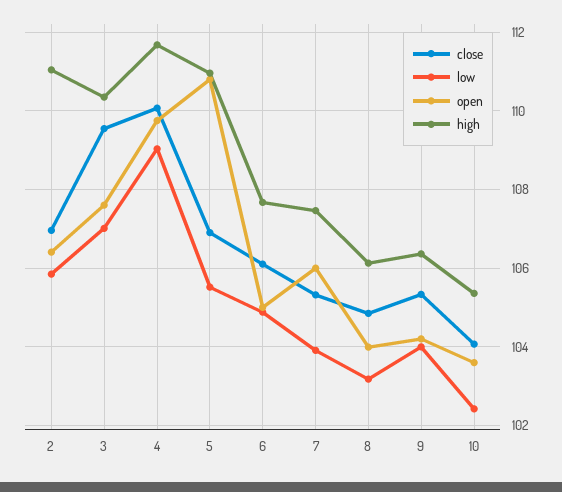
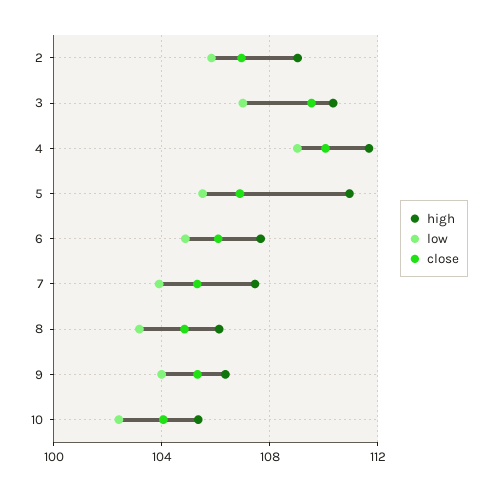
open, 2: 106.4 -> none
high, 2: 111 -> 109
open, 3: 107.6 -> none
open, 4: 109.8 -> none
open, 5: 110.8 -> none
open, 6: 105 -> none
open, 7: 106 -> none
open, 8: 104 -> none
open, 9: 104.2 -> none
open, 10: 103.6 -> none

